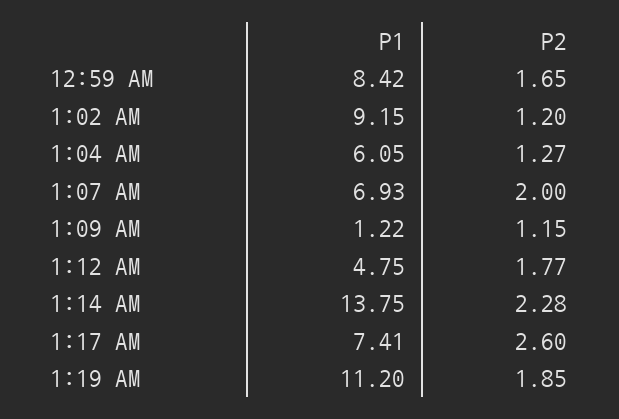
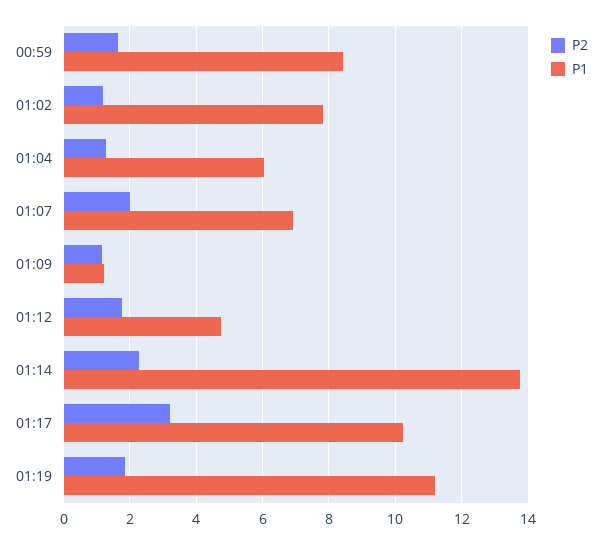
P1, 1:02 AM: 9.15 -> 7.8
P1, 1:17 AM: 7.41 -> 10.2
P2, 1:17 AM: 2.6 -> 3.2

